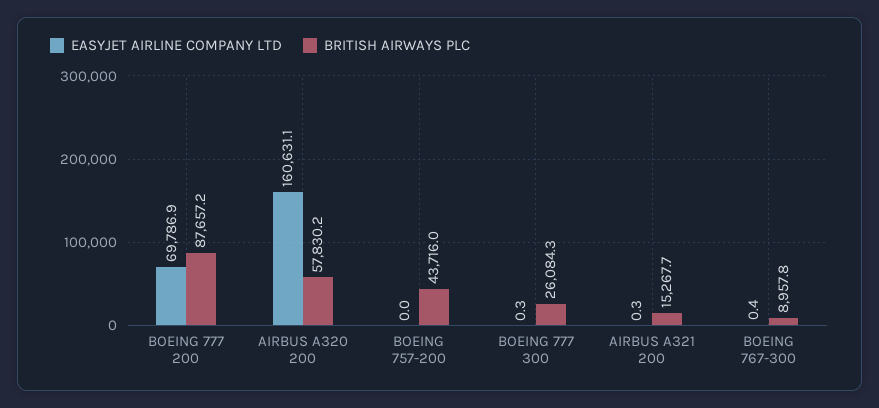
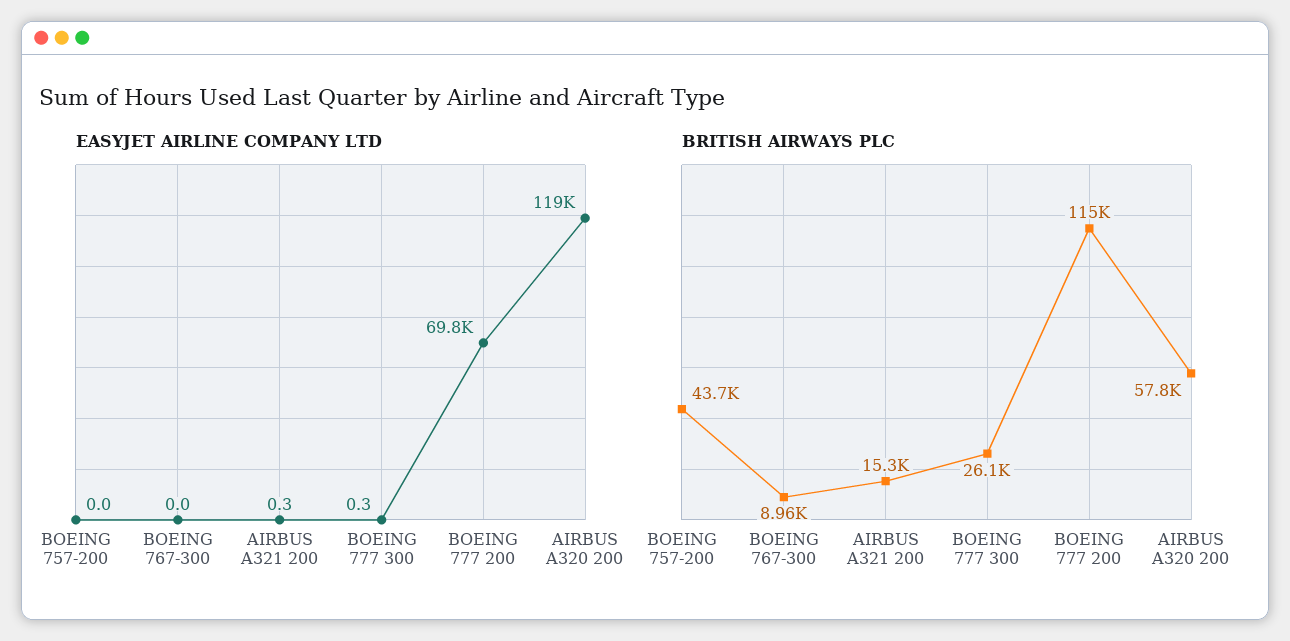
BRITISH AIRWAYS PLC, BOEING 777 200: 87657.2 -> 115000
EASYJET AIRLINE COMPANY LTD, AIRBUS A320 200: 160631.1 -> 119000
EASYJET AIRLINE COMPANY LTD, BOEING 767-300: 0.4 -> 0

